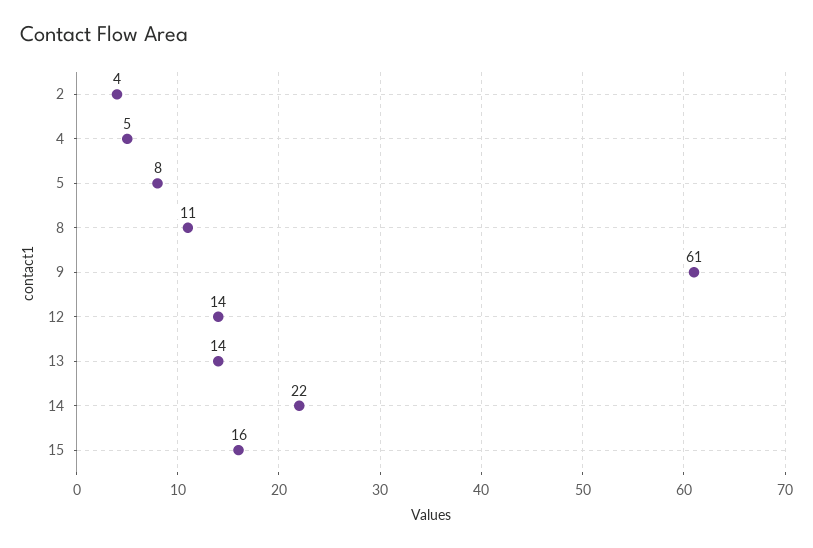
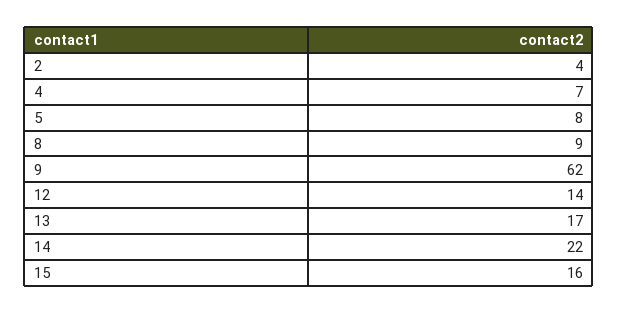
4: 5 -> 7
8: 11 -> 9
9: 61 -> 62
13: 14 -> 17

